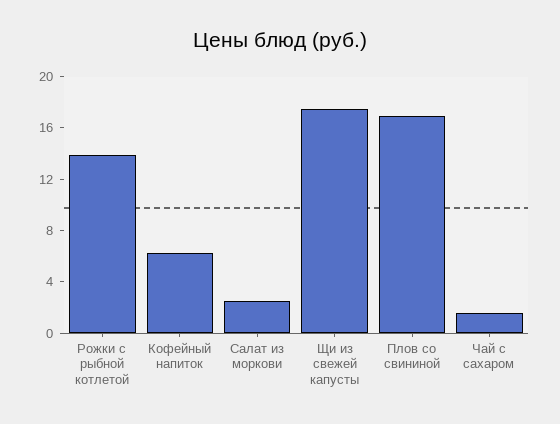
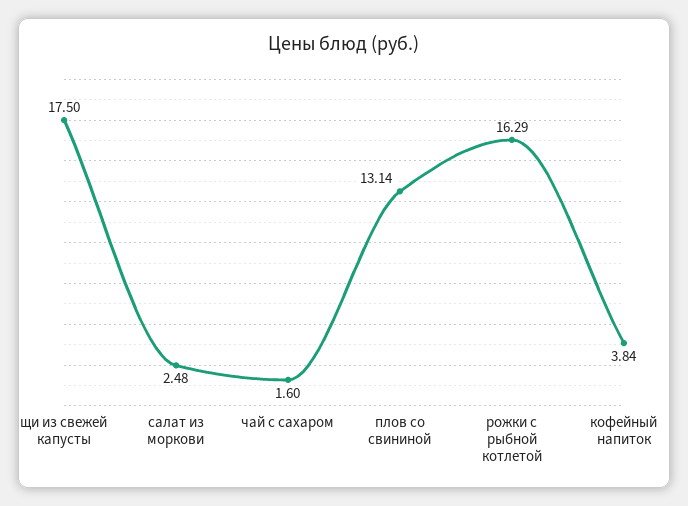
Рожки с рыбной котлетой: 14 -> 16.29
Кофейный напиток: 6 -> 3.84
Плов со свининой: 17 -> 13.14

